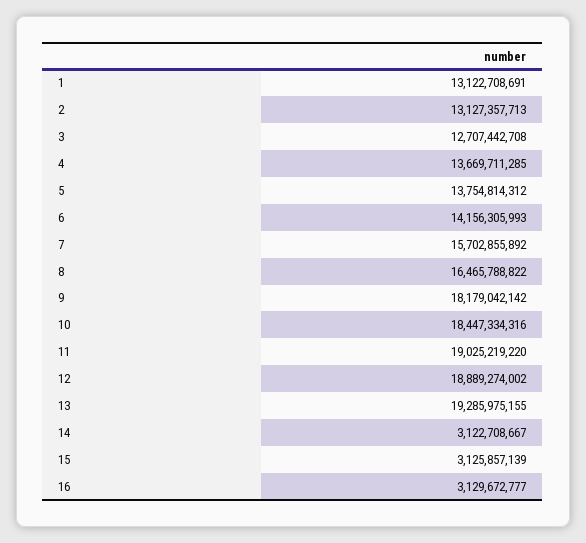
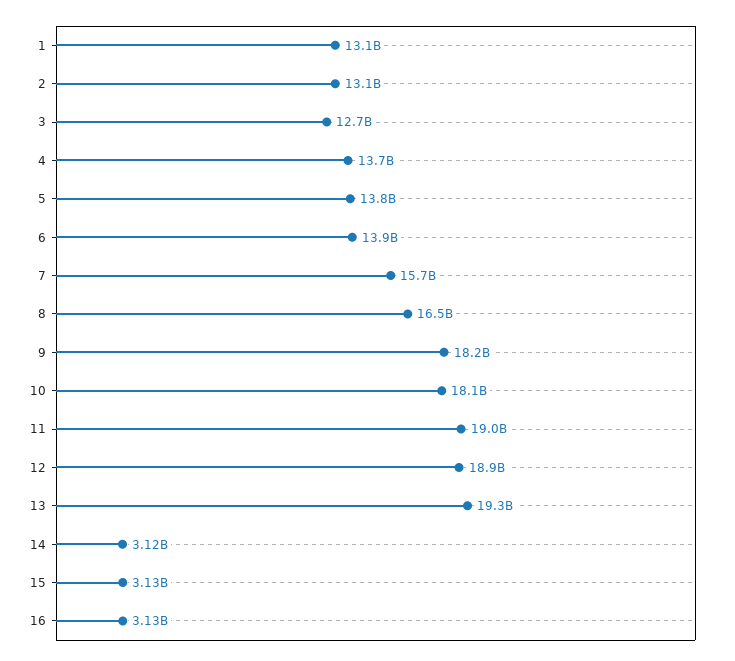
6: 14156305993 -> 13900000000
10: 18447334316 -> 18100000000

